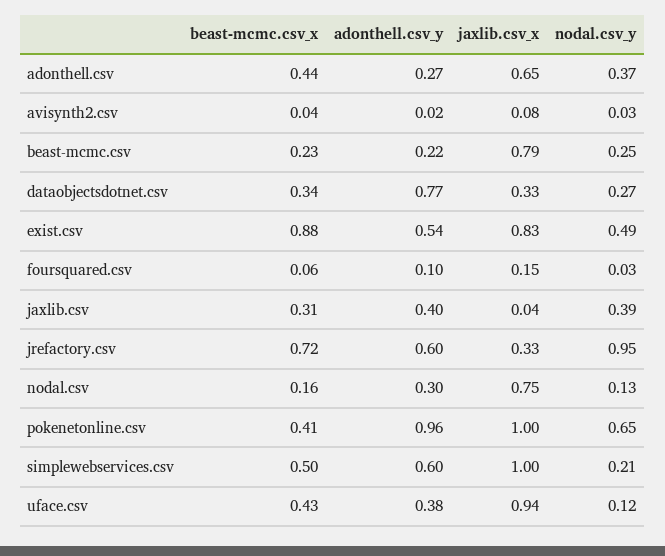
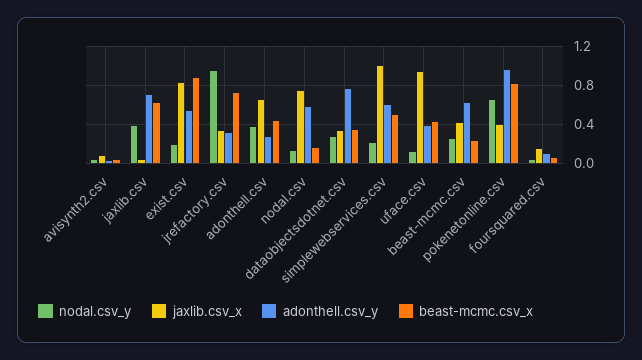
adonthell.csv_y, beast-mcmc.csv: 0.22 -> 0.6
jaxlib.csv_x, beast-mcmc.csv: 0.79 -> 0.4
nodal.csv_y, exist.csv: 0.49 -> 0.2
beast-mcmc.csv_x, jaxlib.csv: 0.31 -> 0.6
adonthell.csv_y, jaxlib.csv: 0.4 -> 0.7
adonthell.csv_y, jrefactory.csv: 0.6 -> 0.3
adonthell.csv_y, nodal.csv: 0.3 -> 0.6
beast-mcmc.csv_x, pokenetonline.csv: 0.41 -> 0.8
jaxlib.csv_x, pokenetonline.csv: 1 -> 0.4

